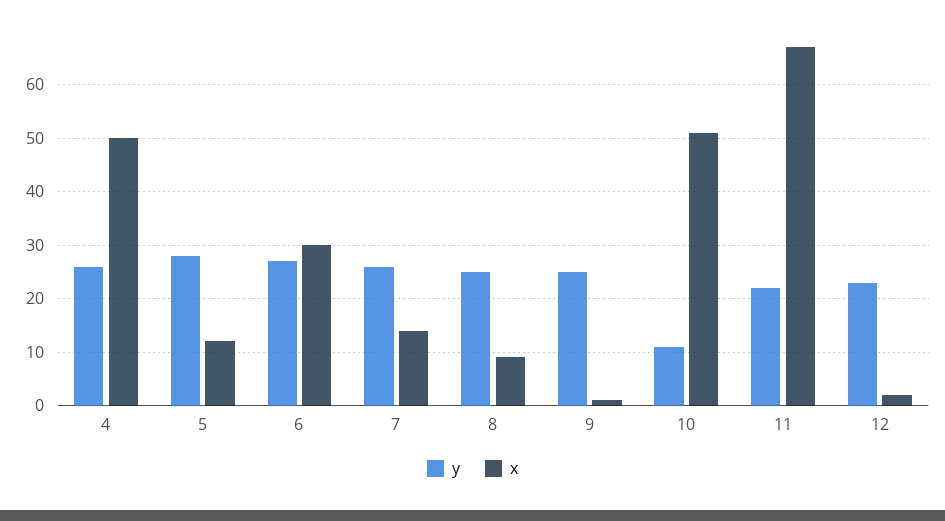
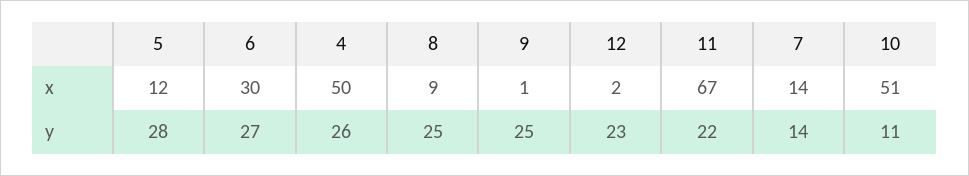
y, 7: 25 -> 14

